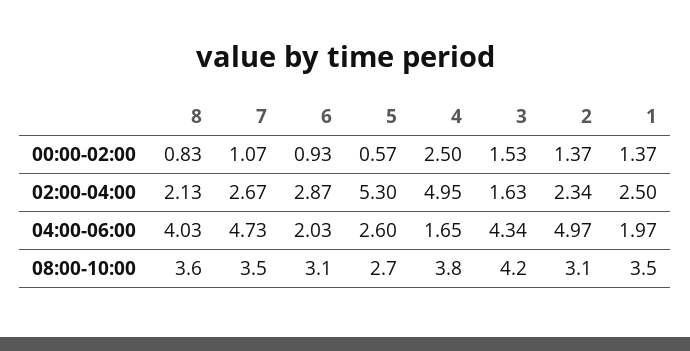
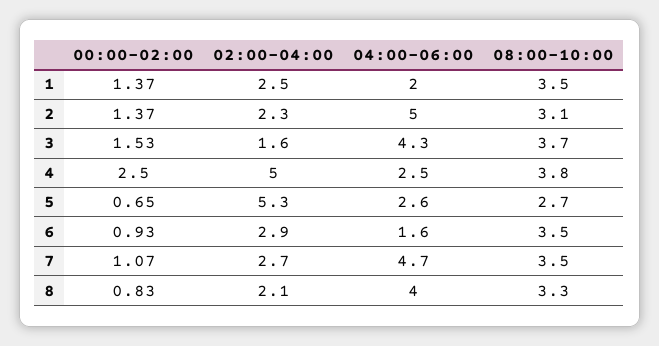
5, 00:00-02:00: 0.57 -> 0.65
6, 04:00-06:00: 2.03 -> 1.6
4, 04:00-06:00: 1.65 -> 2.5
8, 08:00-10:00: 3.6 -> 3.3
6, 08:00-10:00: 3.1 -> 3.5
3, 08:00-10:00: 4.2 -> 3.7

